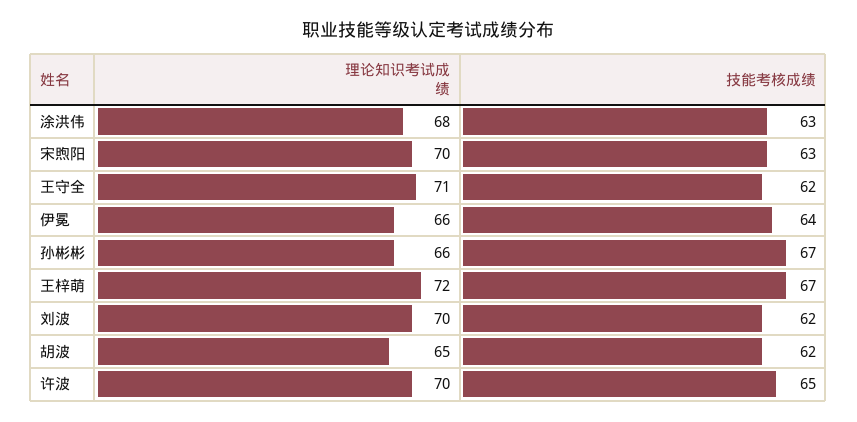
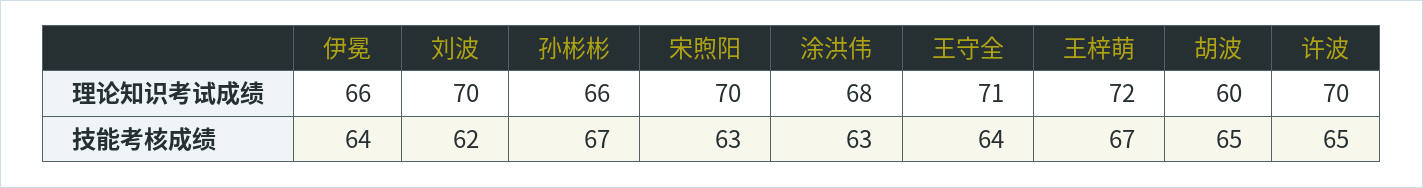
技能考核成绩, 王守全: 62 -> 64
理论知识考试成绩, 胡波: 65 -> 60
技能考核成绩, 胡波: 62 -> 65

